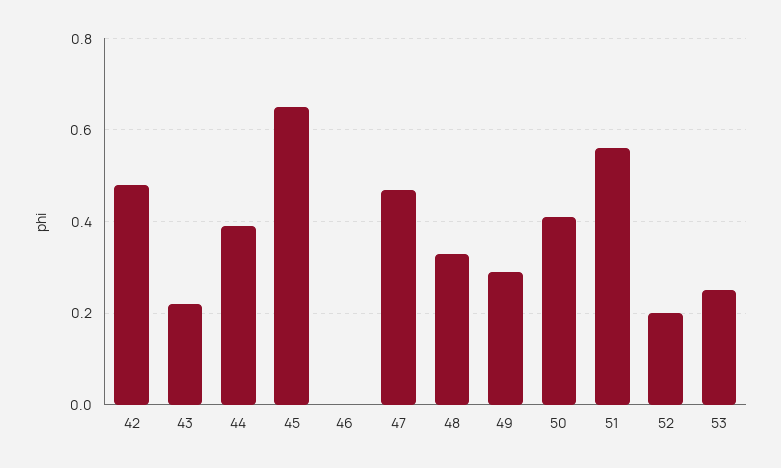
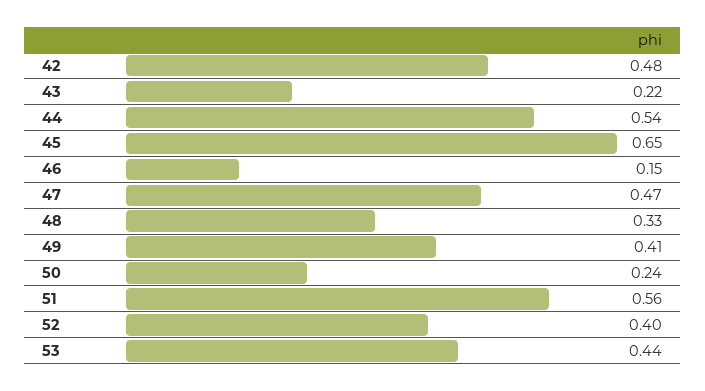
44: 0.4 -> 0.54
46: 0 -> 0.15
49: 0.3 -> 0.41
50: 0.4 -> 0.24
52: 0.2 -> 0.4
53: 0.25 -> 0.44

